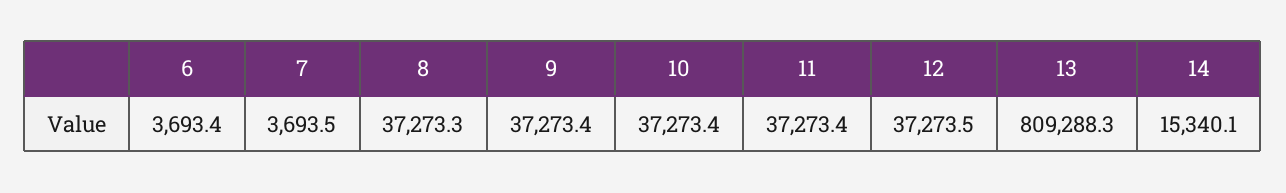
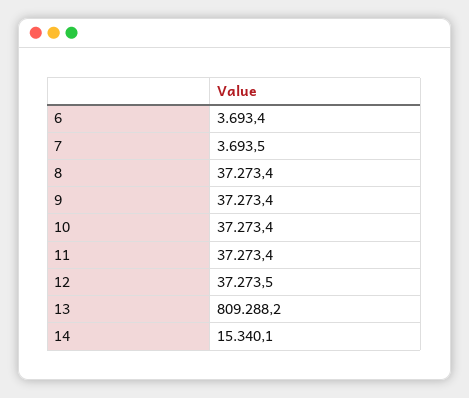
8: 37273.3 -> 37273.4
13: 809288.3 -> 809288.2

